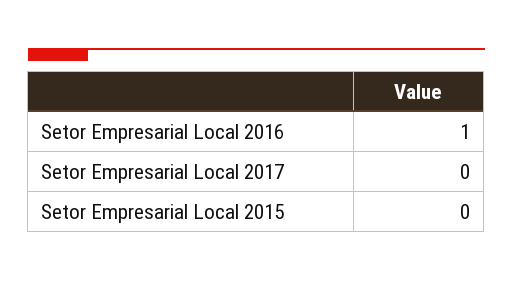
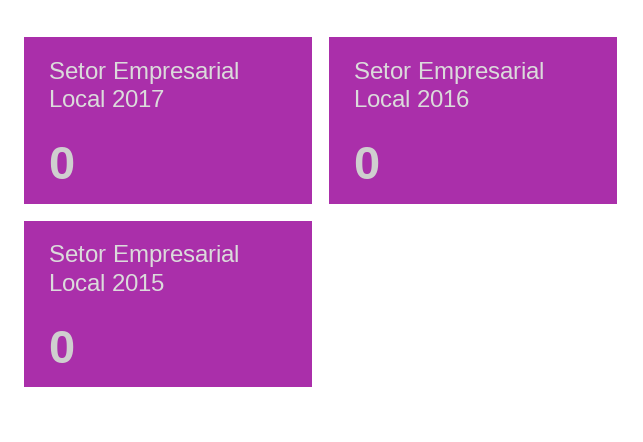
Setor Empresarial Local 2016: 1 -> 0

